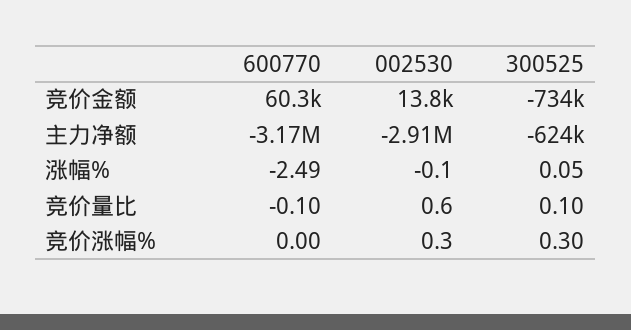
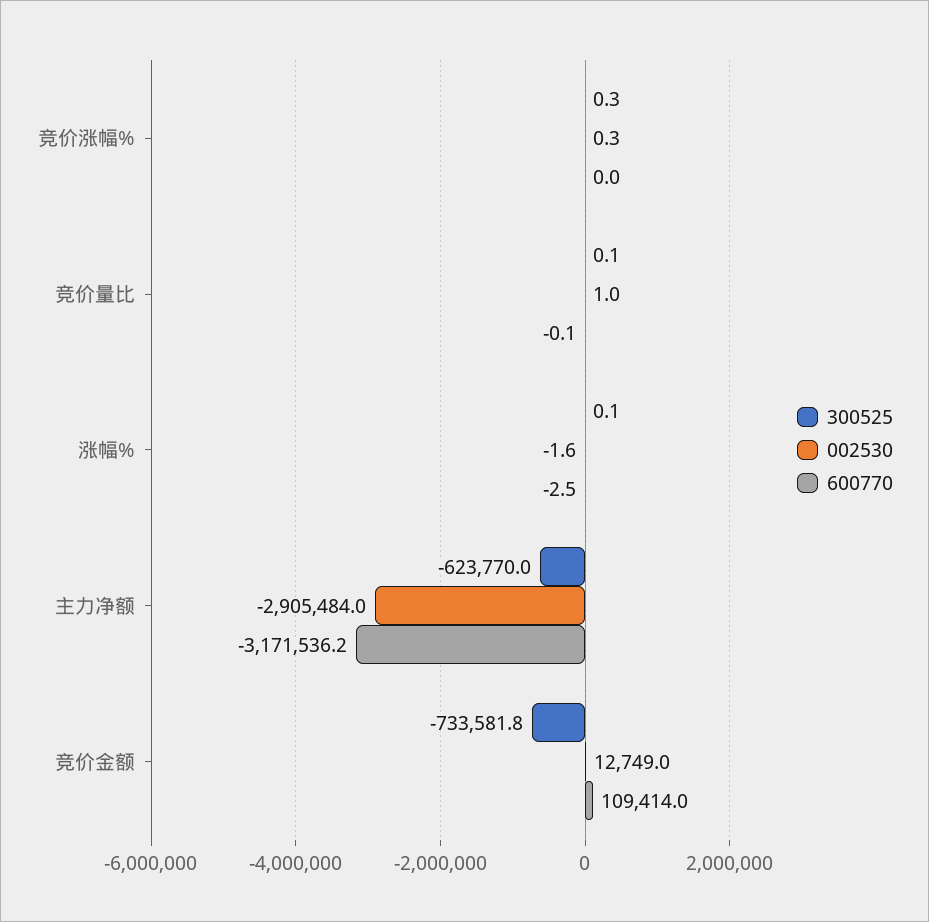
600770, 竞价金额: 60300 -> 109414
002530, 竞价金额: 13800 -> 12749
002530, 涨幅%: -0.1 -> -1.6
002530, 竞价量比: 0.6 -> 1

